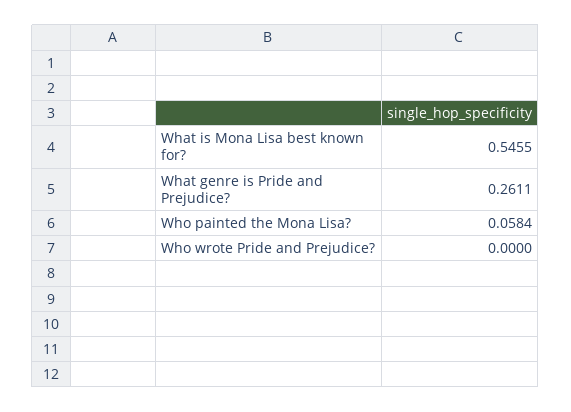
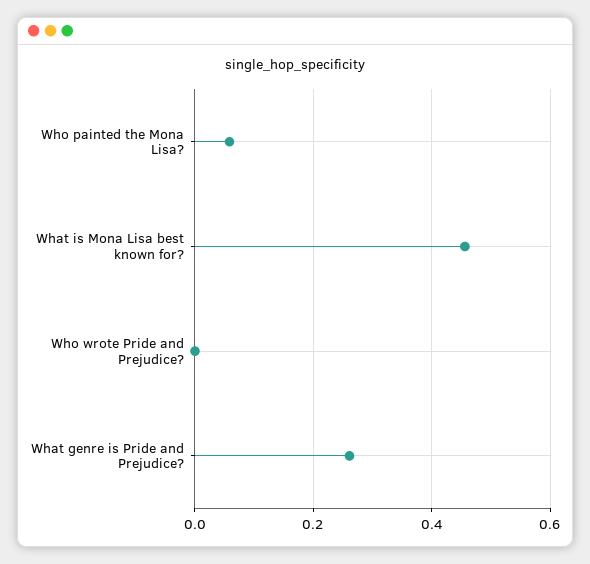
What is Mona Lisa best known for?: 0.5455 -> 0.46

